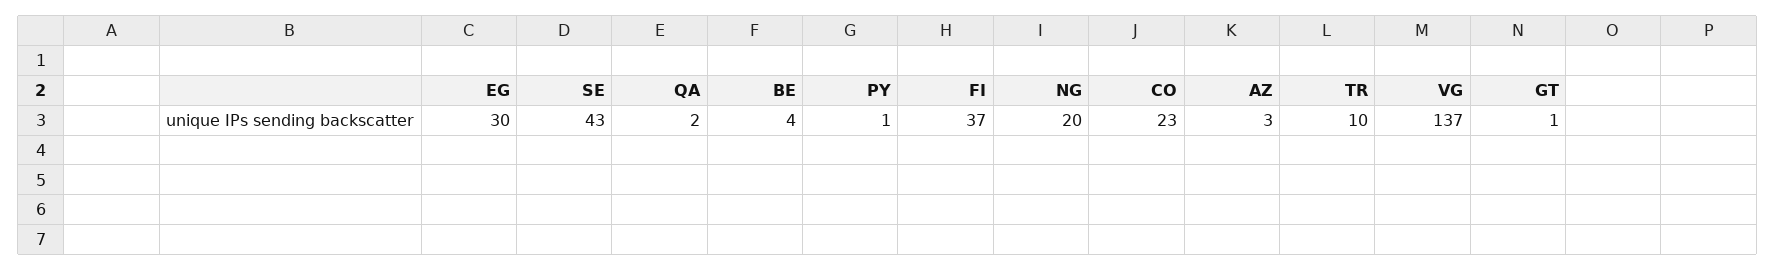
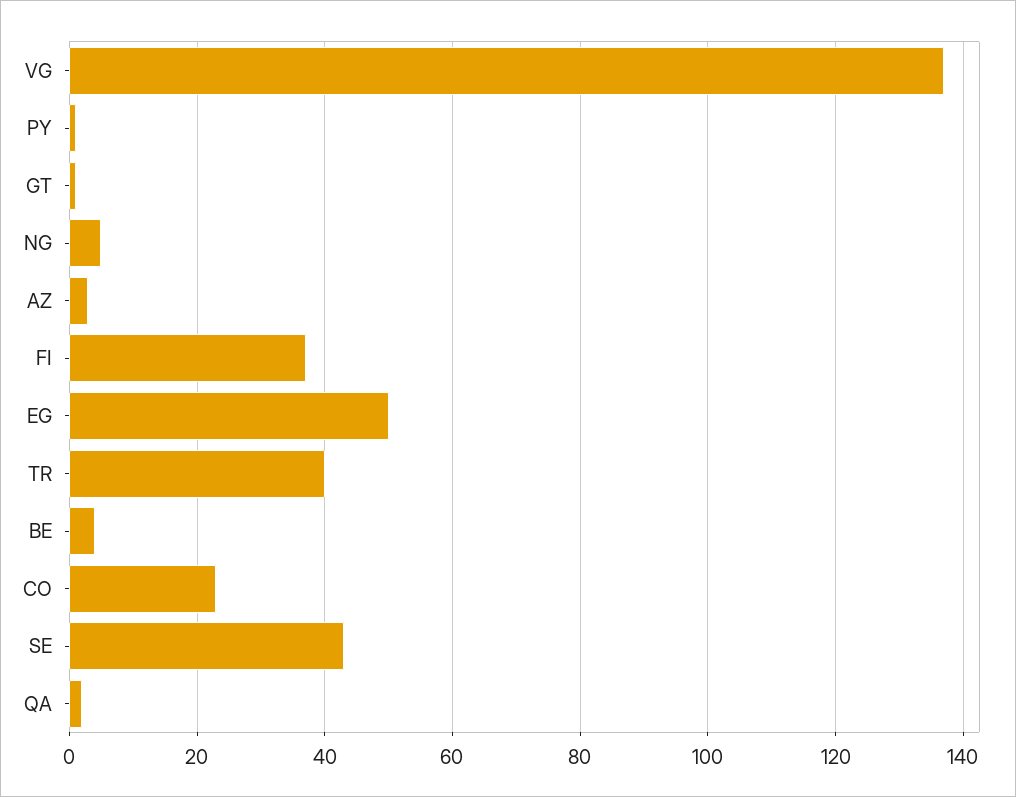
EG: 30 -> 50
NG: 20 -> 5
TR: 10 -> 40

